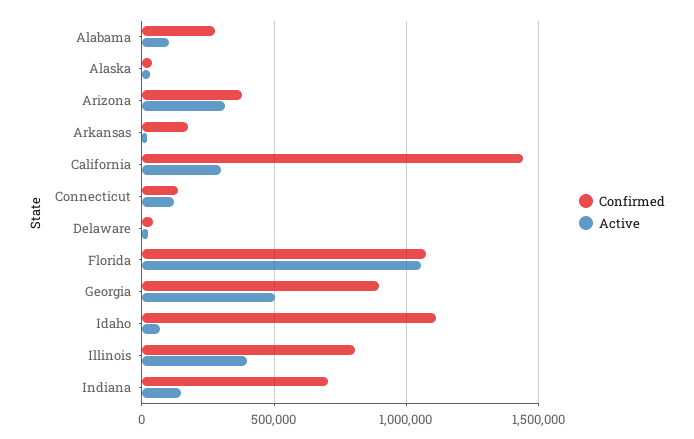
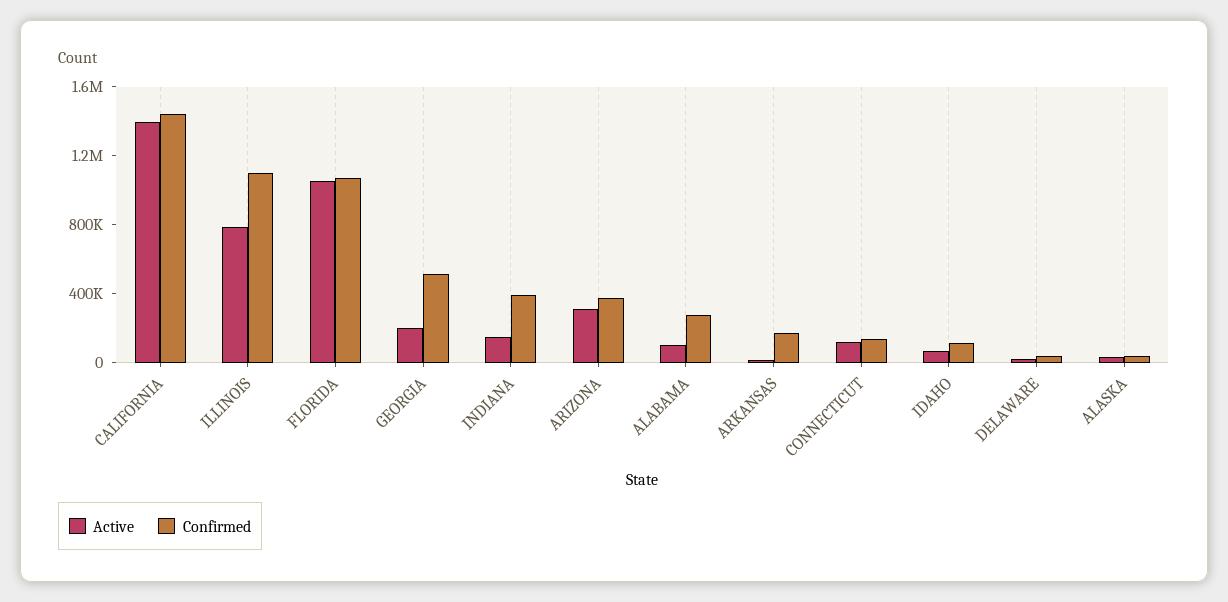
Active, California: 300000 -> 1400000
Confirmed, Georgia: 900000 -> 500000
Active, Georgia: 500000 -> 200000
Confirmed, Idaho: 1100000 -> 100000
Confirmed, Illinois: 800000 -> 1100000
Active, Illinois: 400000 -> 800000
Confirmed, Indiana: 700000 -> 400000

